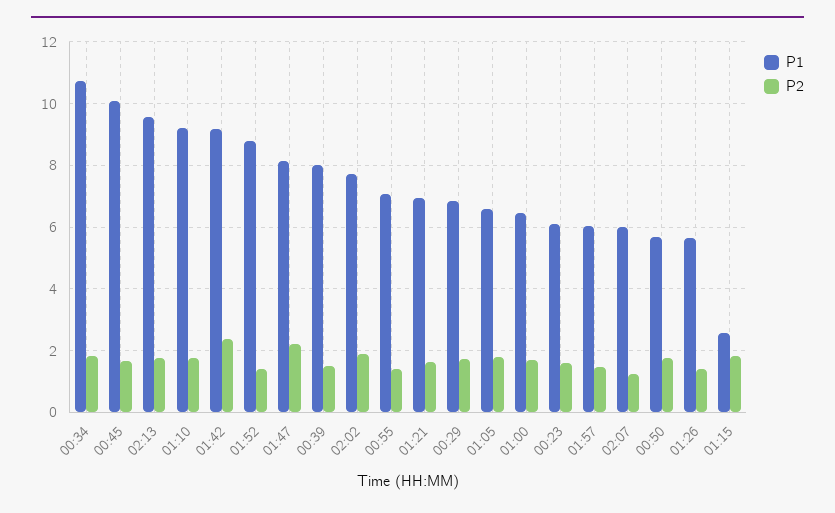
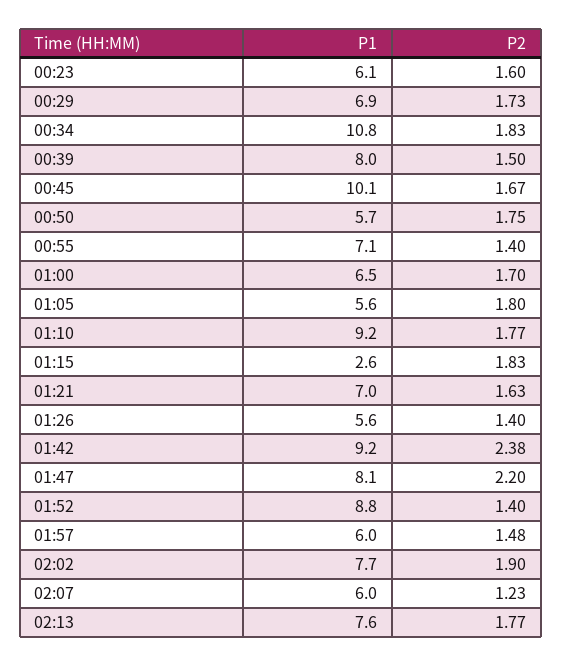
P1, 02:13: 9.6 -> 7.6
P1, 01:05: 6.6 -> 5.6

